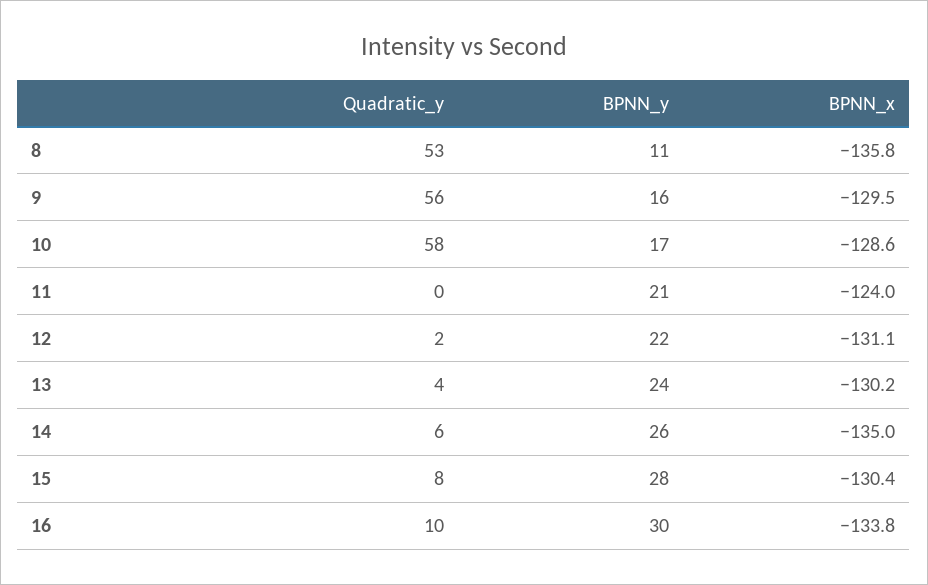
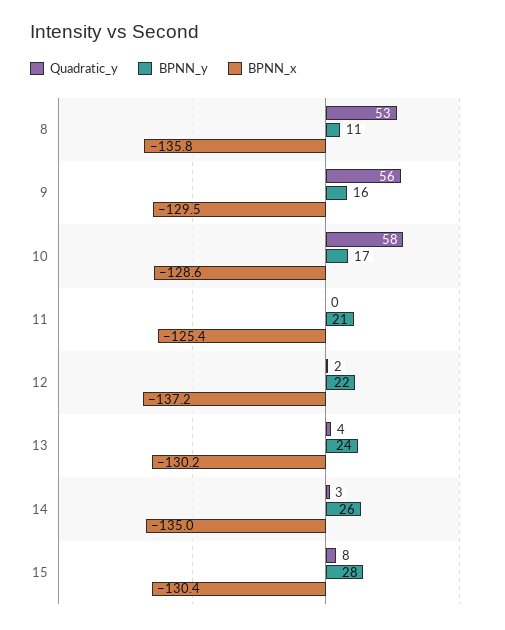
BPNN_x, 11: -124 -> -125.4
BPNN_x, 12: -131.1 -> -137.2
Quadratic_y, 14: 6 -> 3
Quadratic_y, 16: 10 -> none
BPNN_y, 16: 30 -> none
BPNN_x, 16: -133.8 -> none

